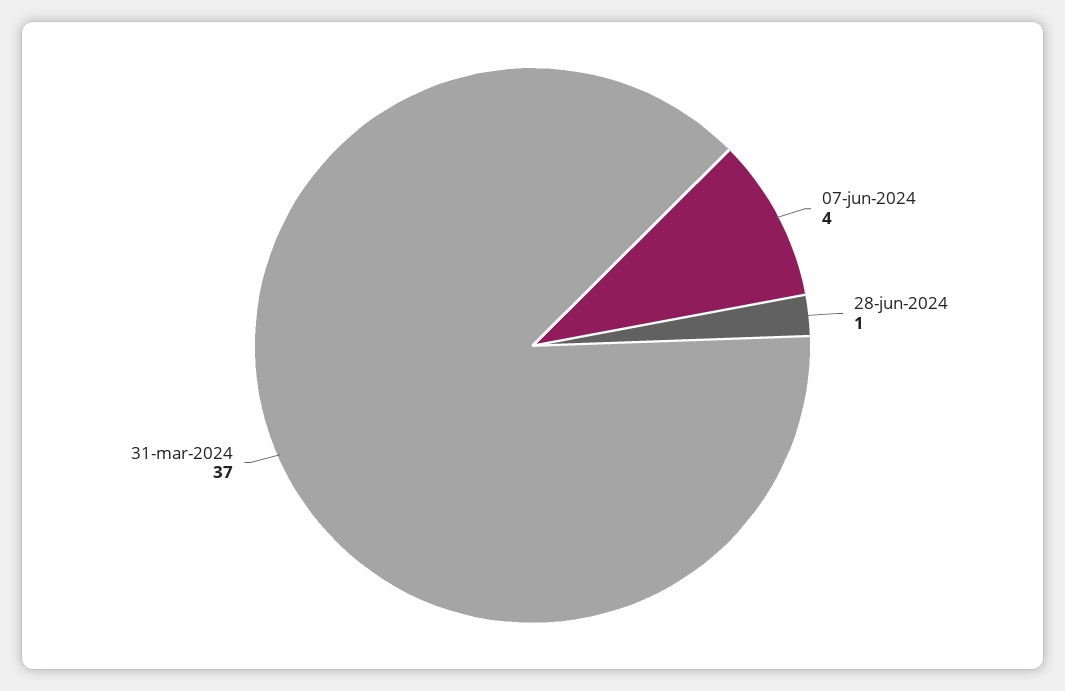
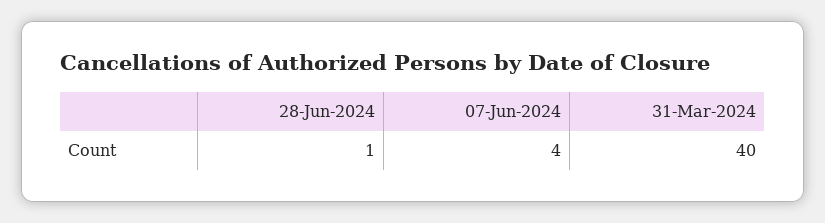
31-mar-2024: 37 -> 40

